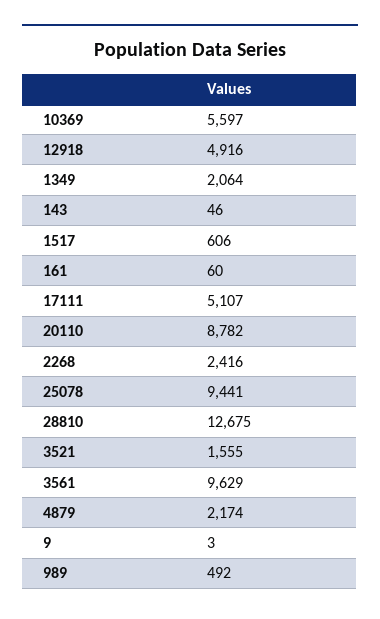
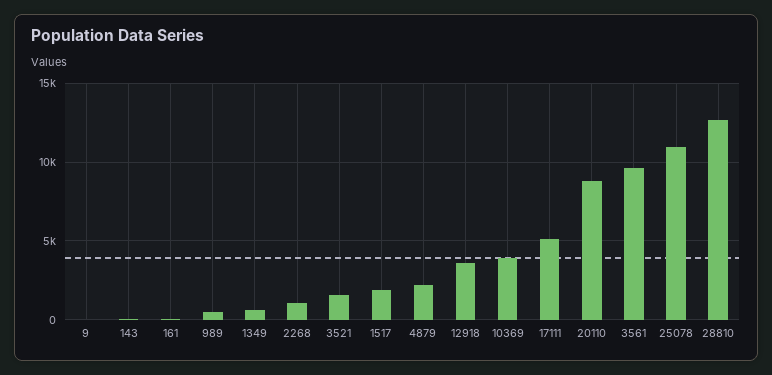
10369: 5597 -> 4000
12918: 4916 -> 3500
1349: 2064 -> 500
1517: 606 -> 2000
2268: 2416 -> 1000
25078: 9441 -> 11000

